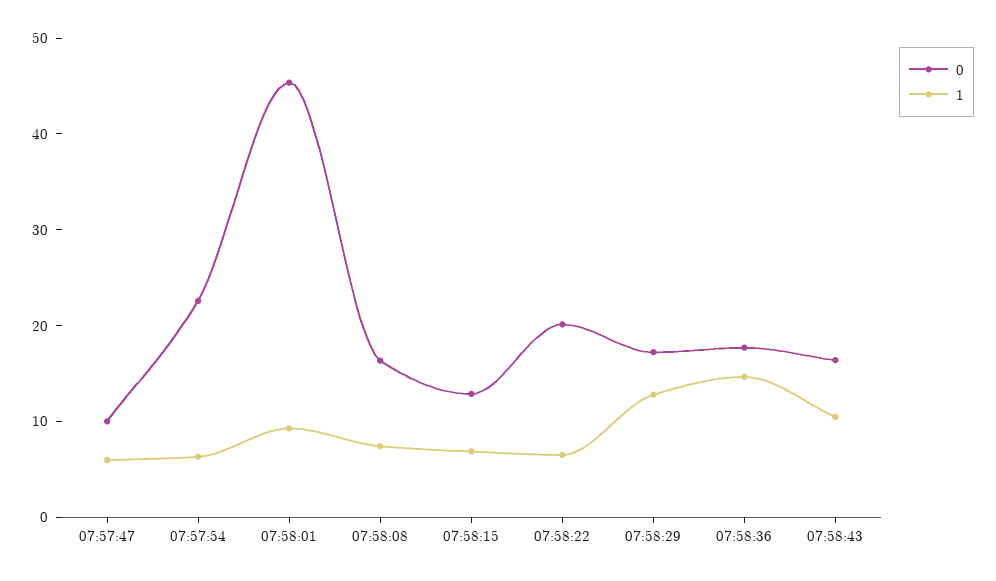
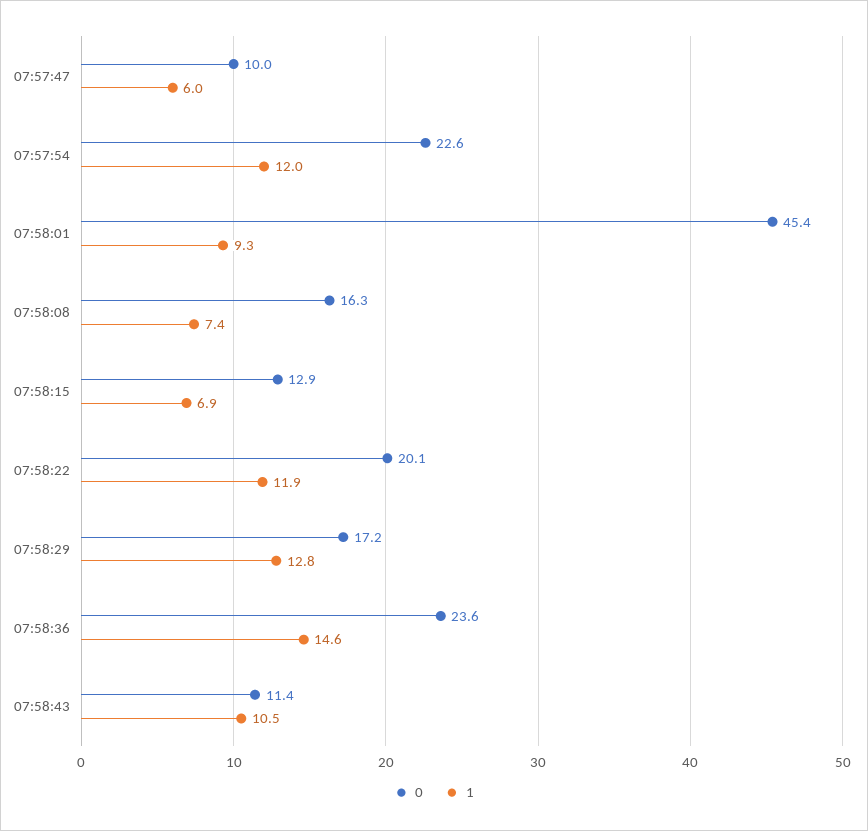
1, 07:57:54: 6 -> 12
1, 07:58:22: 6 -> 11.9
0, 07:58:36: 18 -> 23.6
0, 07:58:43: 16 -> 11.4

